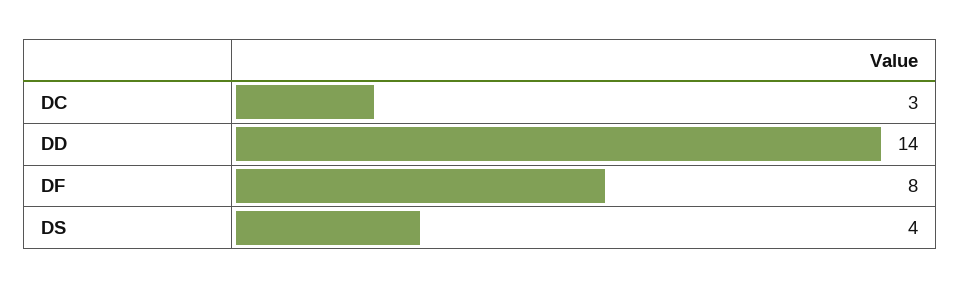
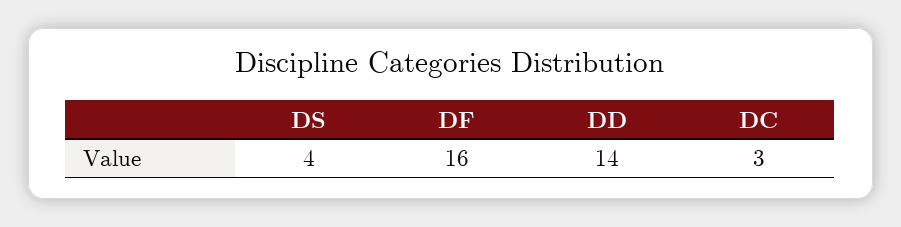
DF: 8 -> 16

